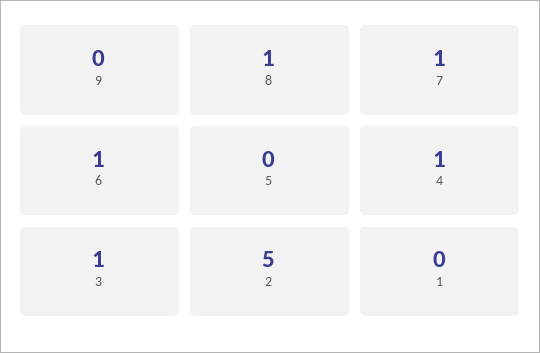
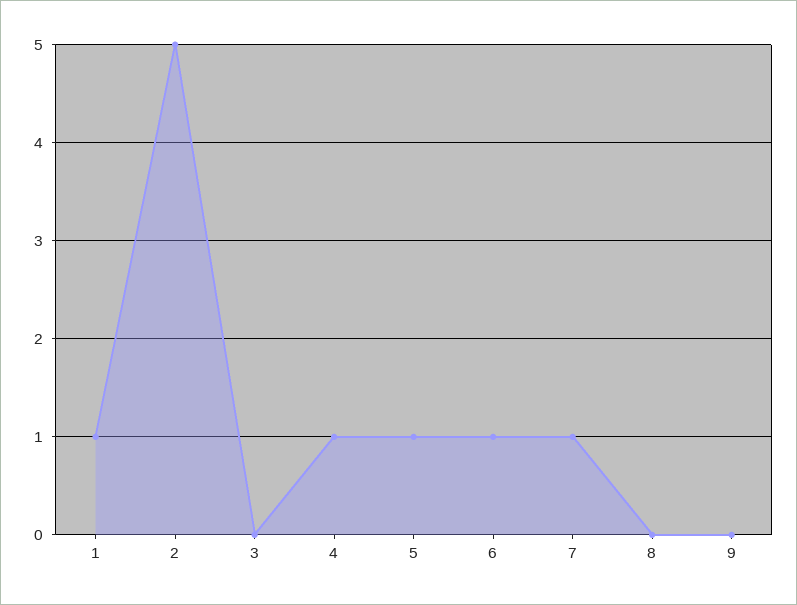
8: 1 -> 0
5: 0 -> 1
3: 1 -> 0
1: 0 -> 1

